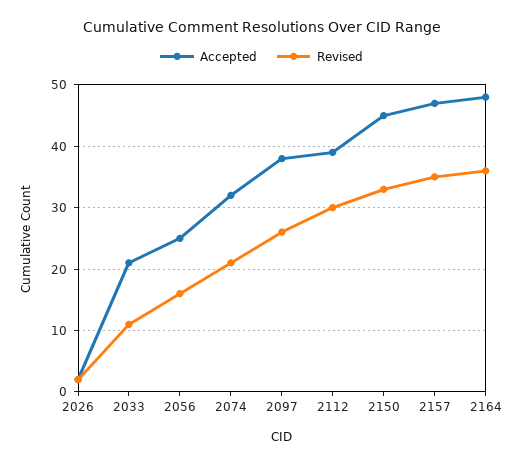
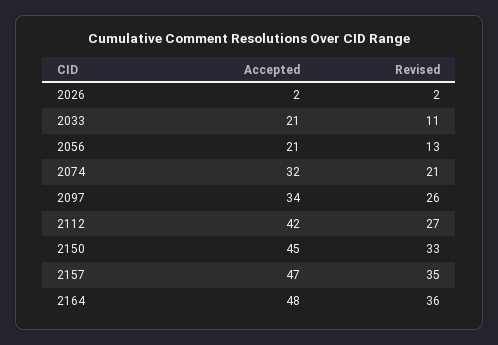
Accepted, 2056: 25 -> 21
Revised, 2056: 16 -> 13
Accepted, 2097: 38 -> 34
Accepted, 2112: 39 -> 42
Revised, 2112: 30 -> 27

